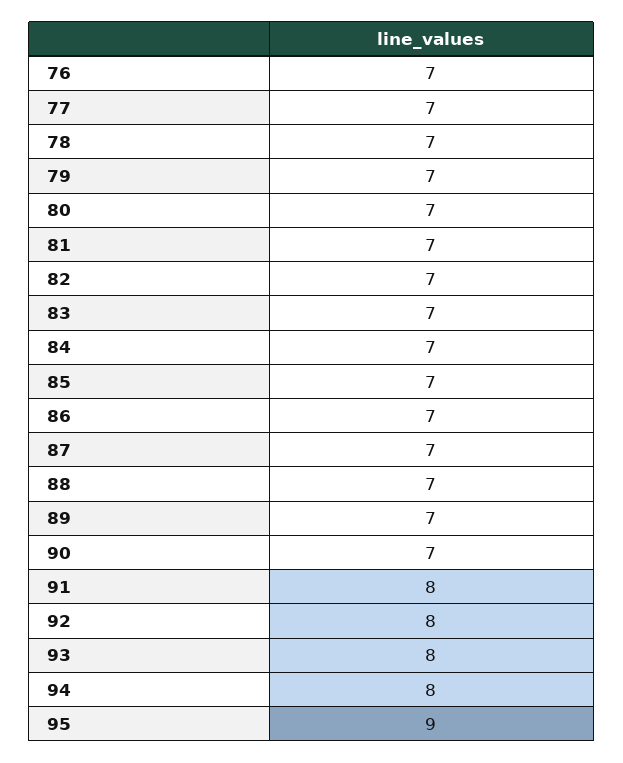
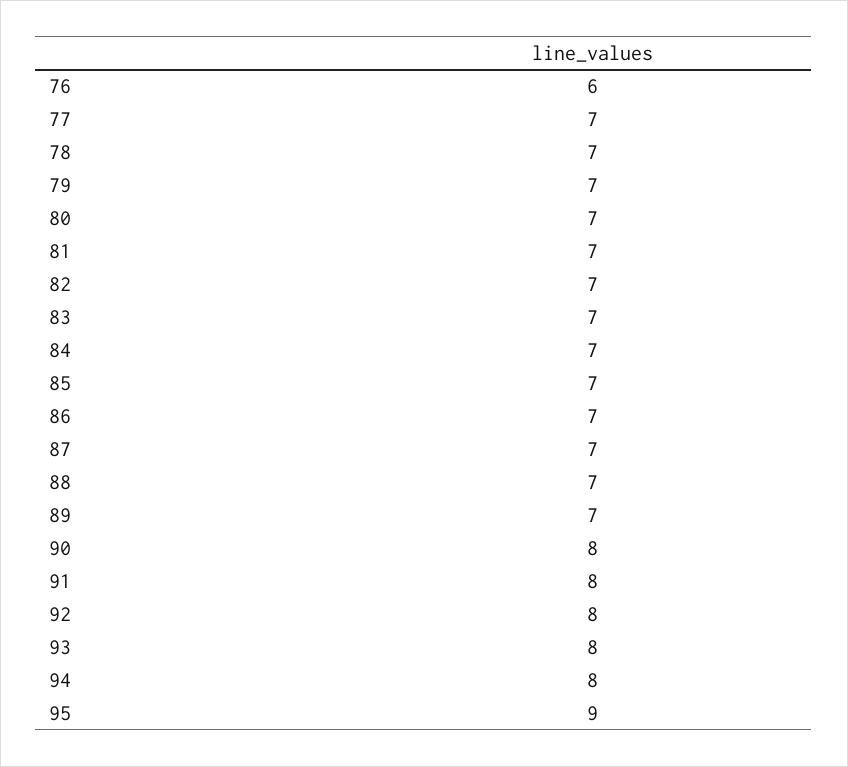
76: 7 -> 6
90: 7 -> 8

